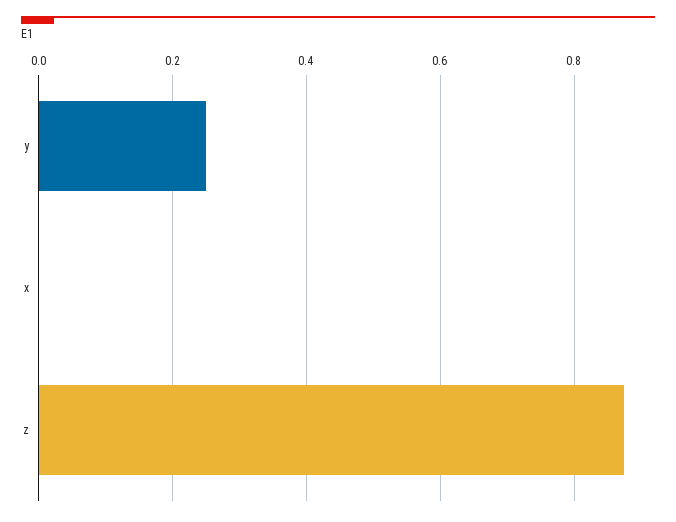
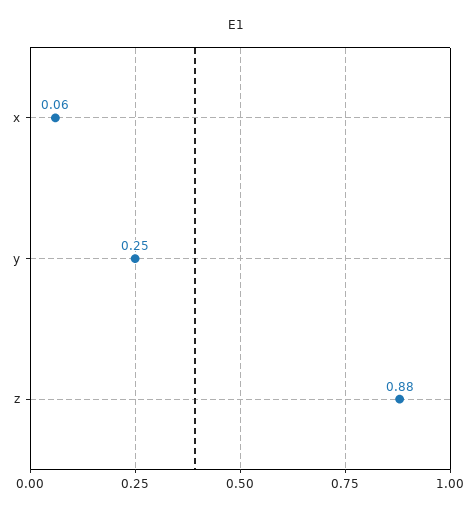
x: 0 -> 0.06

